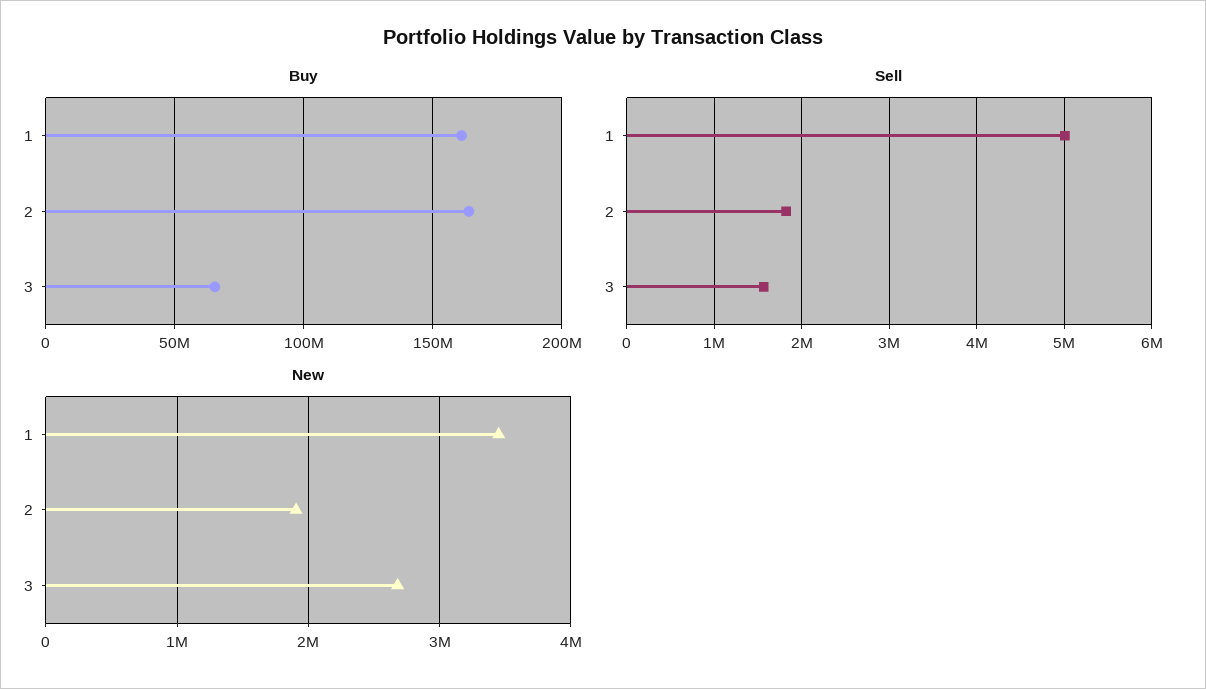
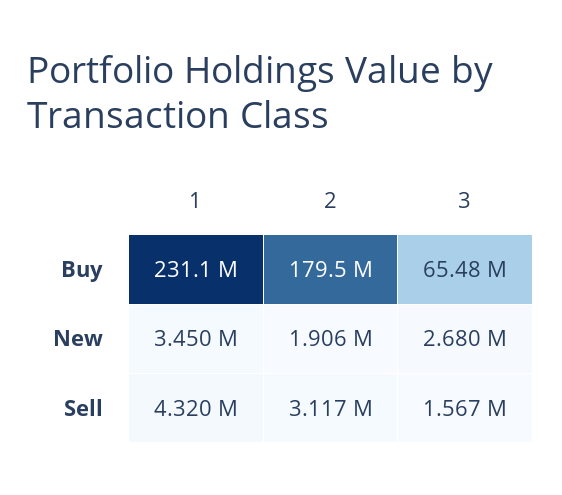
Buy, 1: 160000000 -> 231100000
Buy, 2: 165000000 -> 179500000
Sell, 1: 5000000 -> 4320000
Sell, 2: 1800000 -> 3117000

